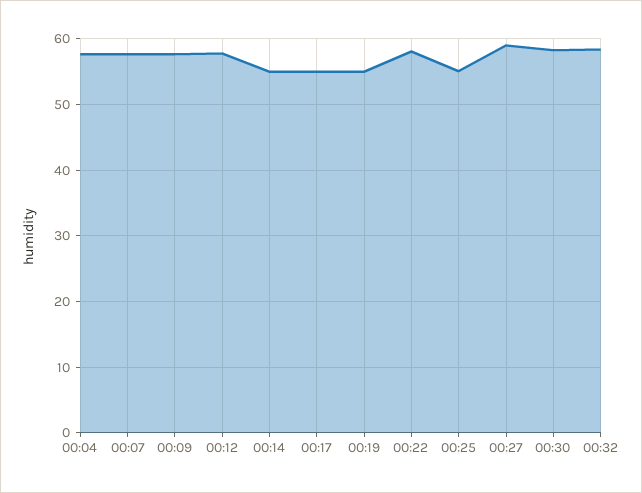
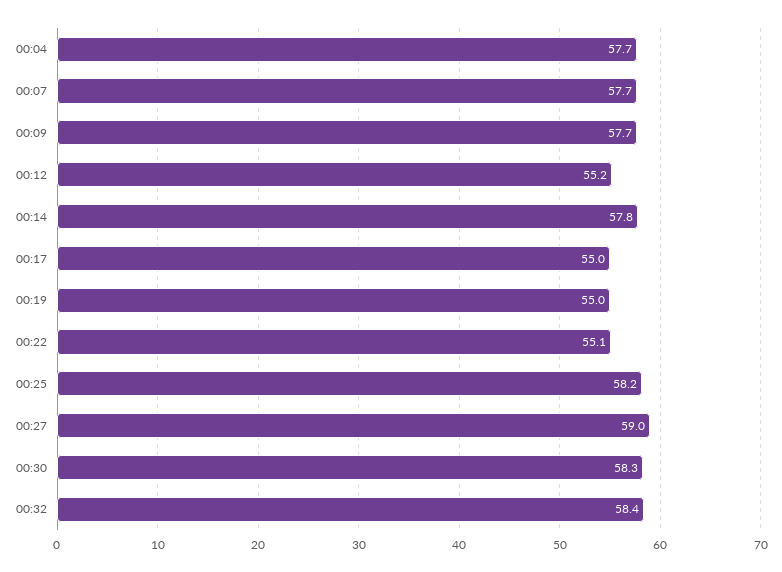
00:12: 58 -> 55.2
00:14: 55 -> 57.8
00:22: 58 -> 55.1
00:25: 55 -> 58.2

